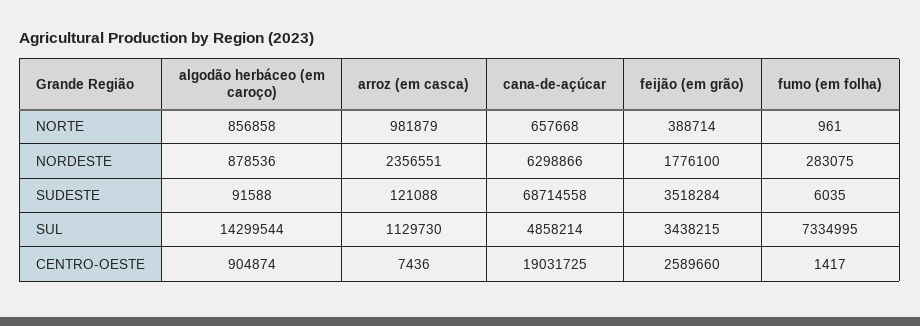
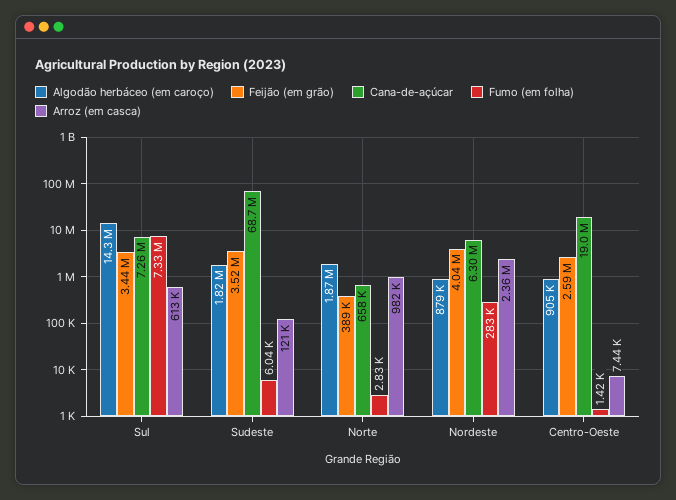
algodão herbáceo (em caroço), NORTE: 856858 -> 1870000
fumo (em folha), NORTE: 961 -> 2830
feijão (em grão), NORDESTE: 1776100 -> 4040000
algodão herbáceo (em caroço), SUDESTE: 91588 -> 1820000
arroz (em casca), SUL: 1129730 -> 613000
cana-de-açúcar, SUL: 4858214 -> 7260000

